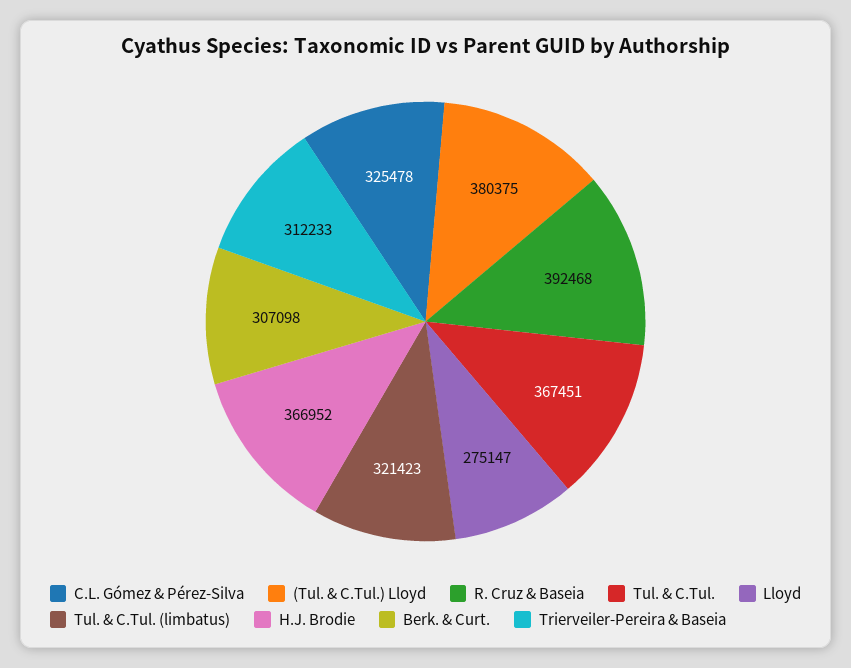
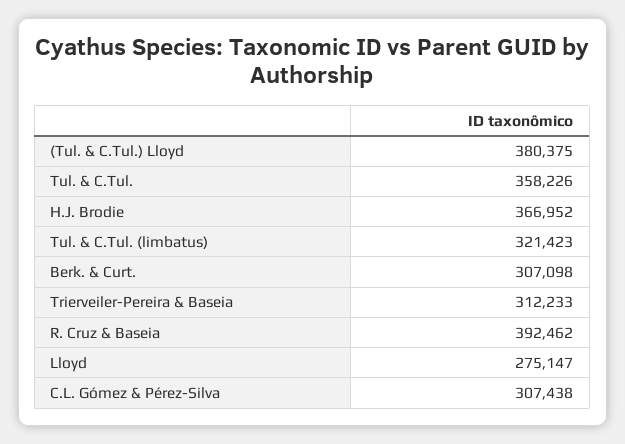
C.L. Gómez & Pérez-Silva: 325478 -> 307438
R. Cruz & Baseia: 392468 -> 392462
Tul. & C.Tul.: 367451 -> 358226

